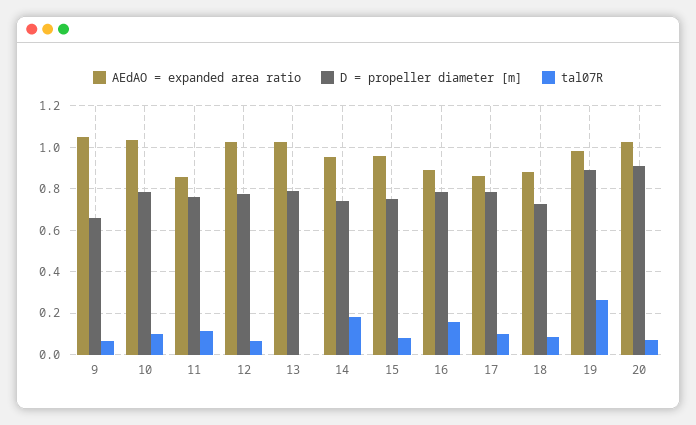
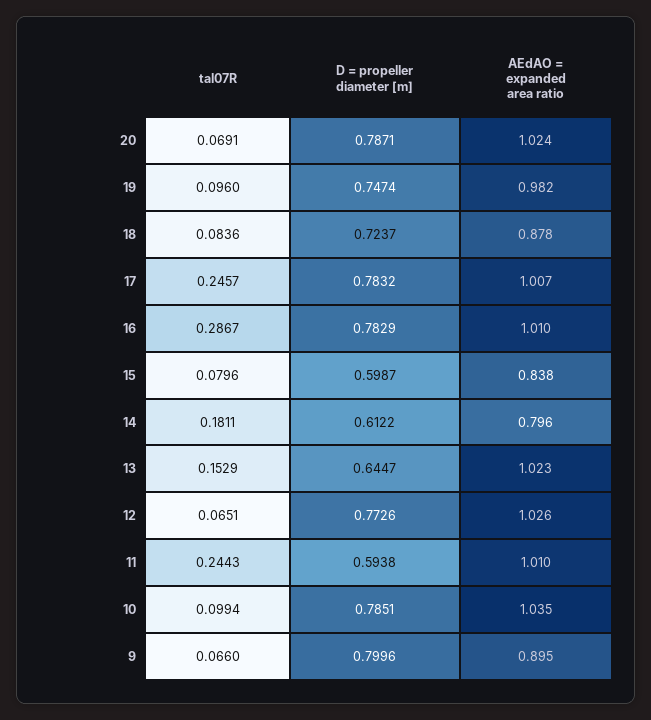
AEdAO = expanded area ratio, 9: 1.05 -> 0.895
D = propeller diameter [m], 9: 0.65 -> 0.7996
AEdAO = expanded area ratio, 11: 0.85 -> 1.01
D = propeller diameter [m], 11: 0.75 -> 0.5938
tal07R, 11: 0.1 -> 0.2443
D = propeller diameter [m], 13: 0.8 -> 0.6447
tal07R, 13: 0 -> 0.1529
AEdAO = expanded area ratio, 14: 0.95 -> 0.796
D = propeller diameter [m], 14: 0.75 -> 0.6122
AEdAO = expanded area ratio, 15: 0.95 -> 0.838
D = propeller diameter [m], 15: 0.75 -> 0.5987
AEdAO = expanded area ratio, 16: 0.9 -> 1.01
tal07R, 16: 0.15 -> 0.2867
AEdAO = expanded area ratio, 17: 0.85 -> 1.007
tal07R, 17: 0.1 -> 0.2457
D = propeller diameter [m], 19: 0.9 -> 0.7474
tal07R, 19: 0.25 -> 0.096
D = propeller diameter [m], 20: 0.9 -> 0.7871

